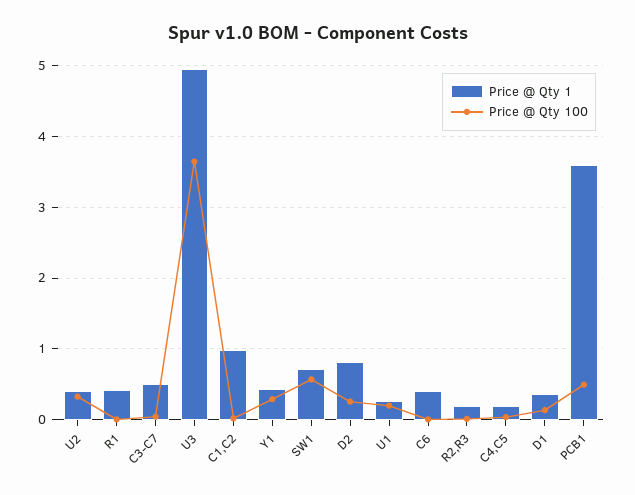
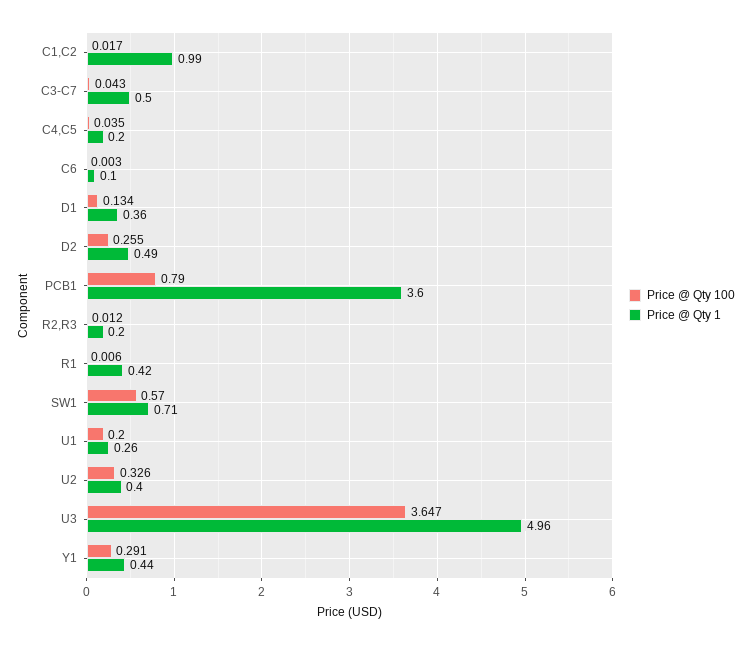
Price @ Qty 1, D2: 0.8 -> 0.49
Price @ Qty 1, C6: 0.4 -> 0.1
Price @ Qty 100, PCB1: 0.5 -> 0.79

